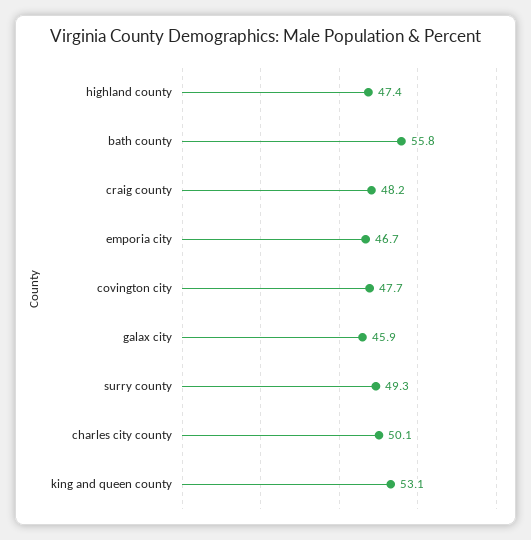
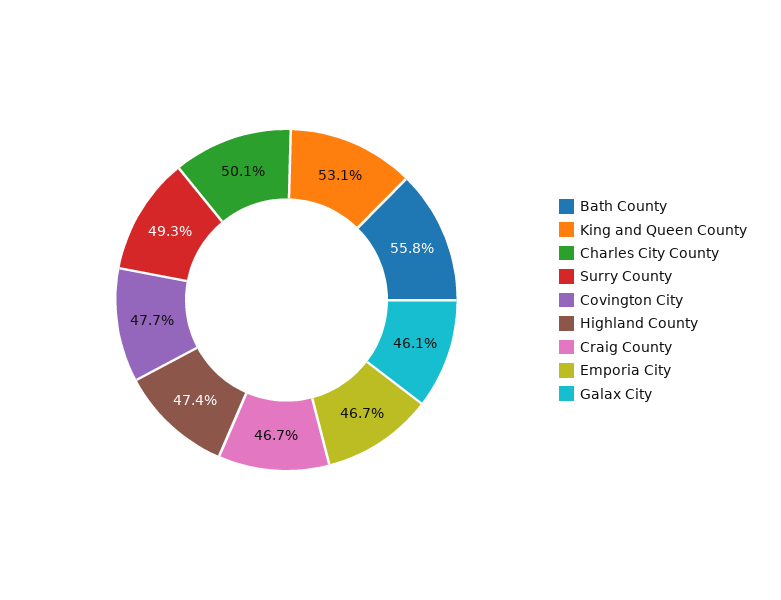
craig county: 48.2 -> 46.7
galax city: 45.9 -> 46.1

